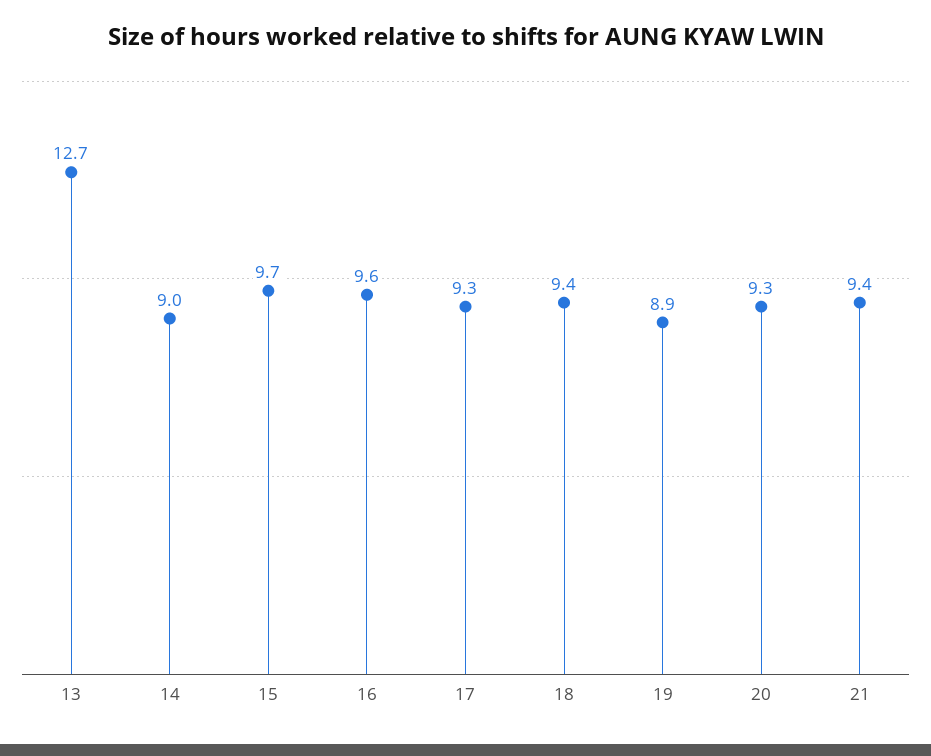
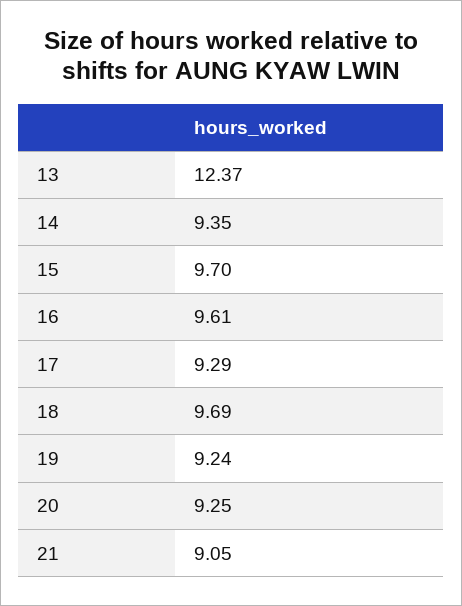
13: 12.7 -> 12.37
14: 9 -> 9.35
18: 9.4 -> 9.69
19: 8.9 -> 9.24
21: 9.4 -> 9.05

